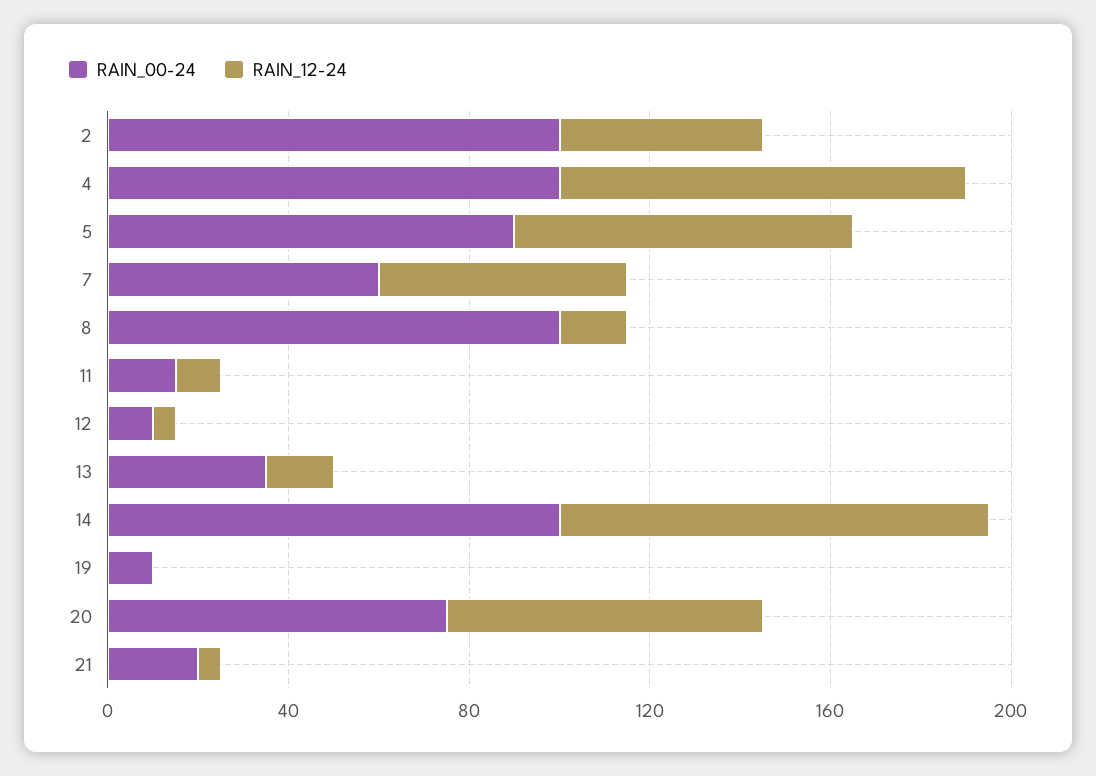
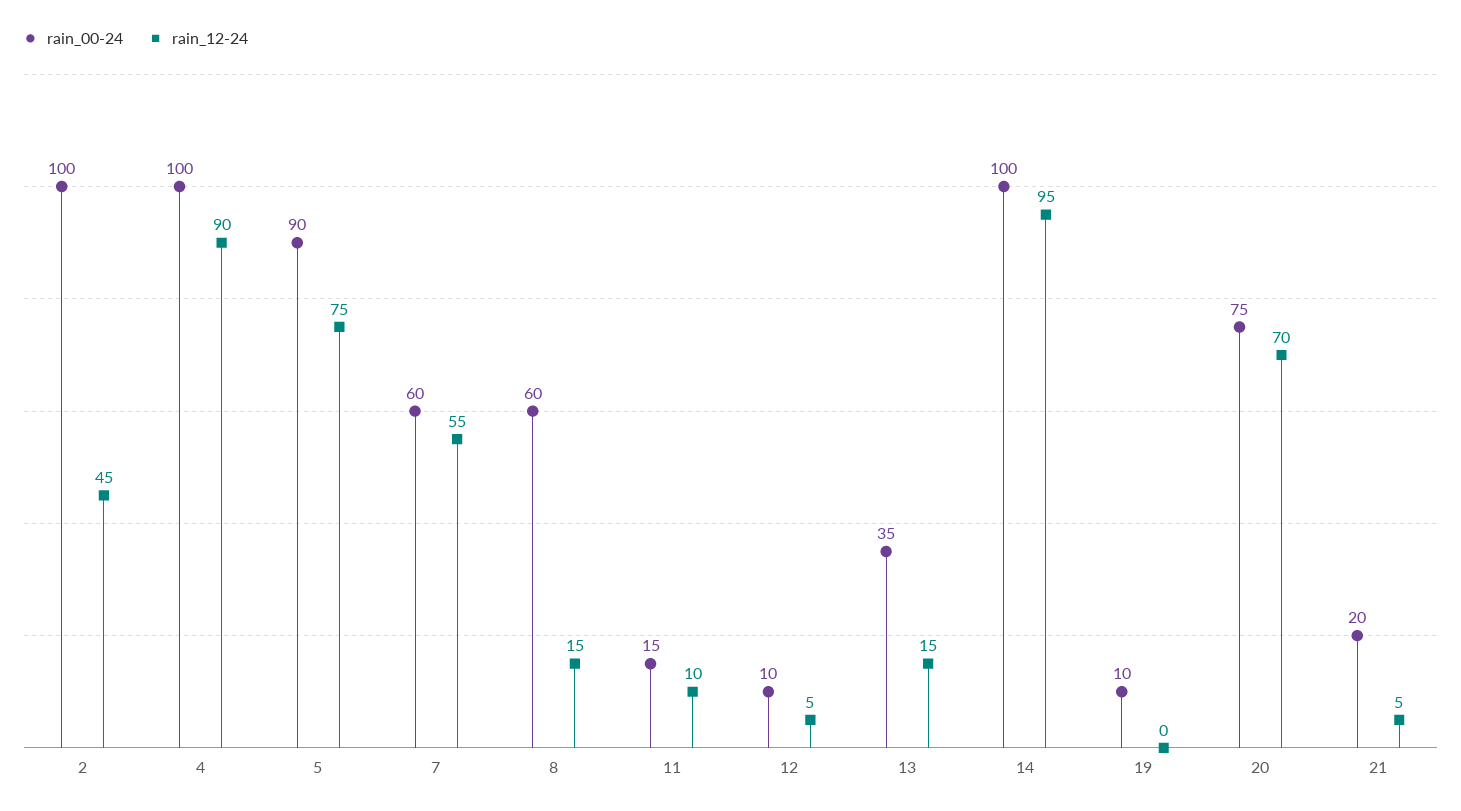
RAIN_00-24, 8: 100 -> 60

